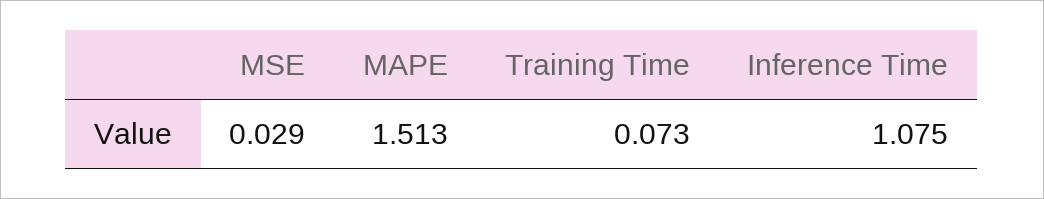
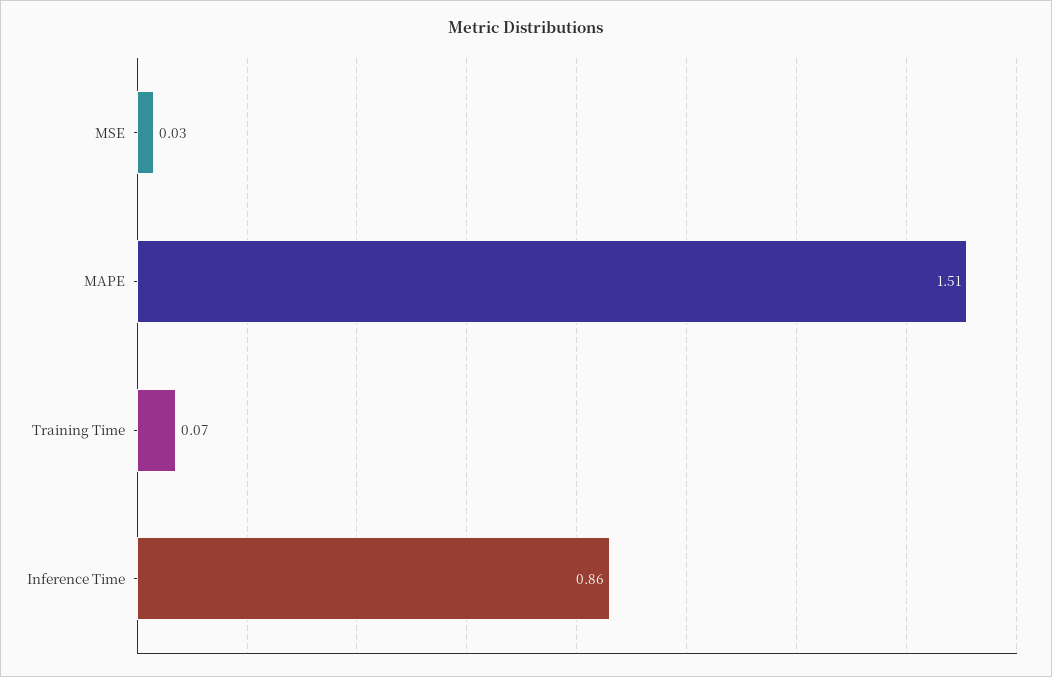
Inference Time: 1.075 -> 0.86

